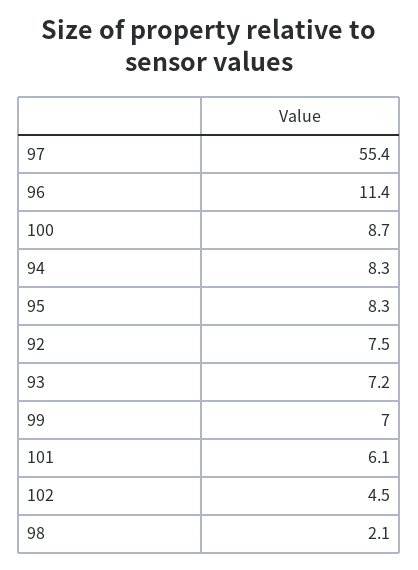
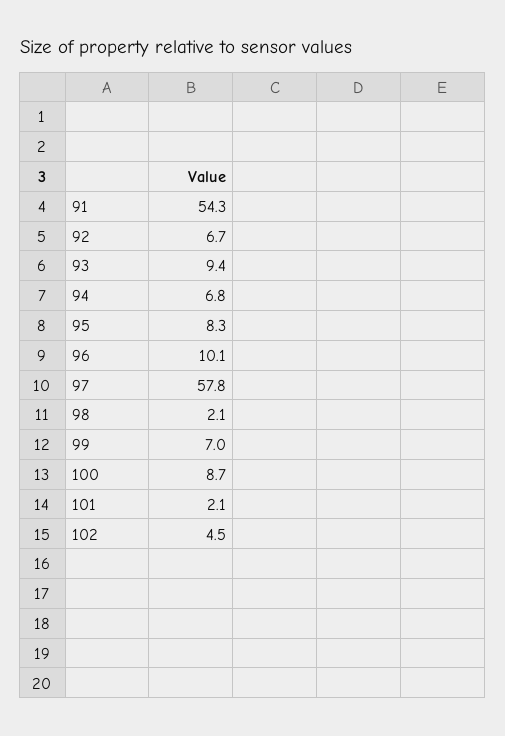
97: 55.4 -> 57.8
96: 11.4 -> 10.1
94: 8.3 -> 6.8
92: 7.5 -> 6.7
93: 7.2 -> 9.4
101: 6.1 -> 2.1
91: none -> 54.3

